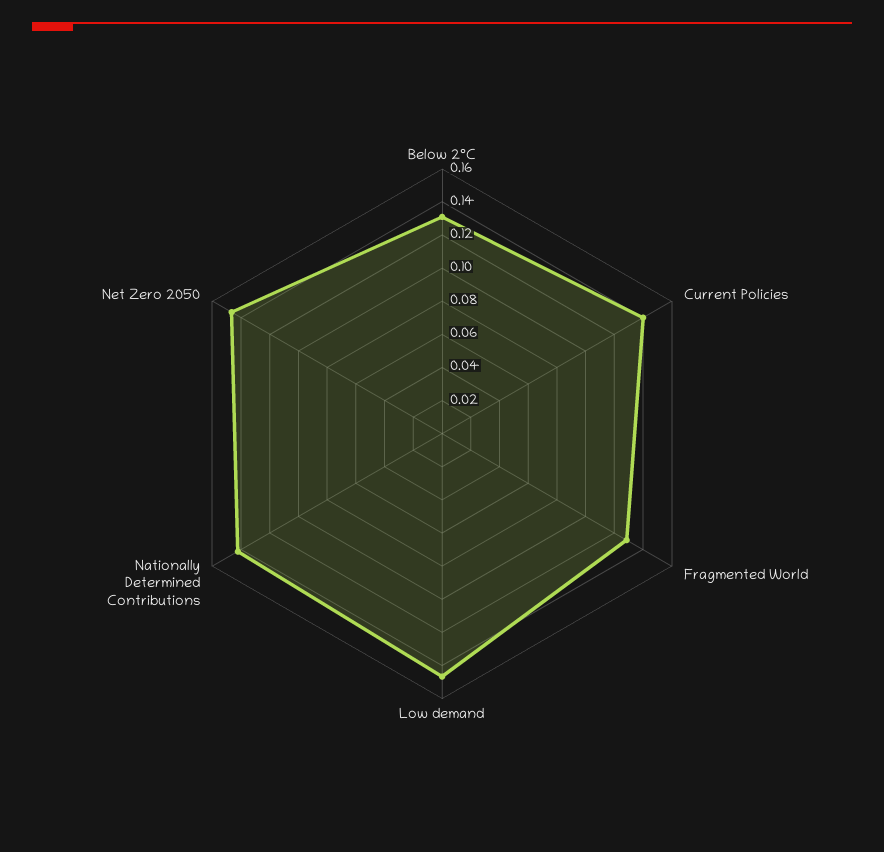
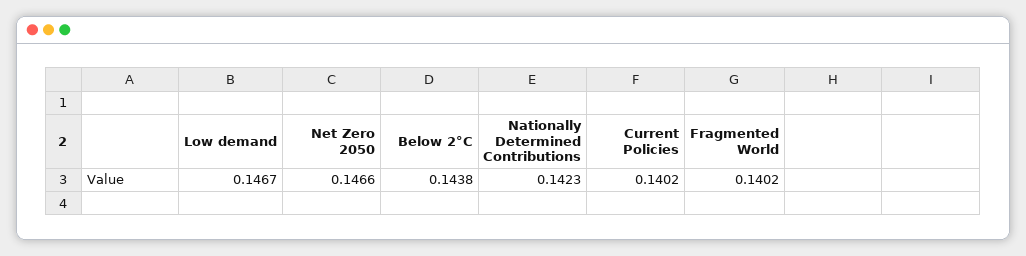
Below 2°C: 0.13 -> 0.1438
Fragmented World: 0.13 -> 0.1402

